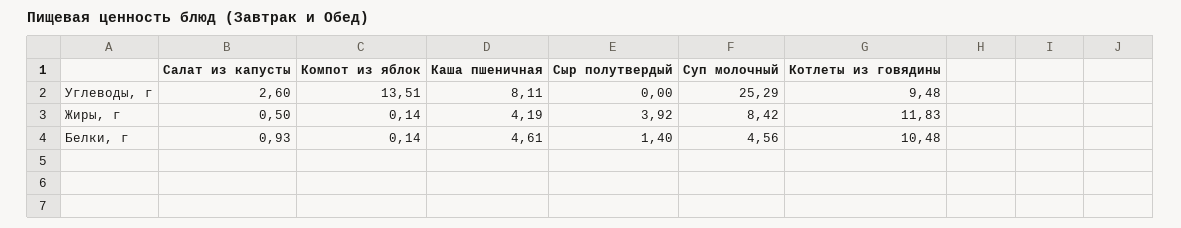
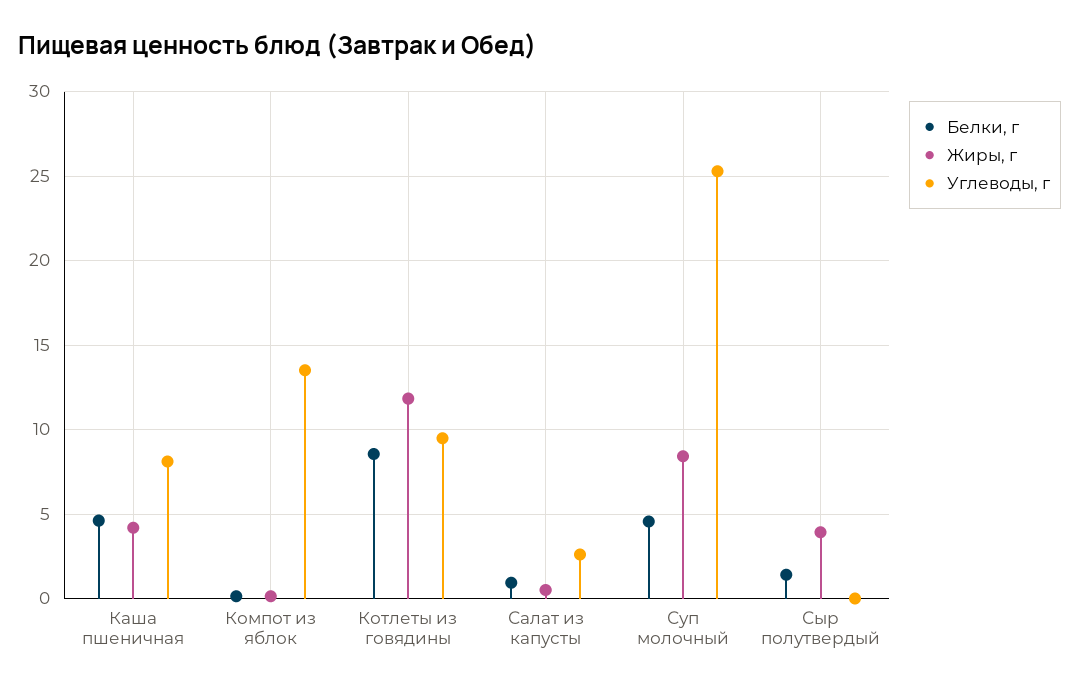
Белки, г, Котлеты из говядины: 10.48 -> 8.5

